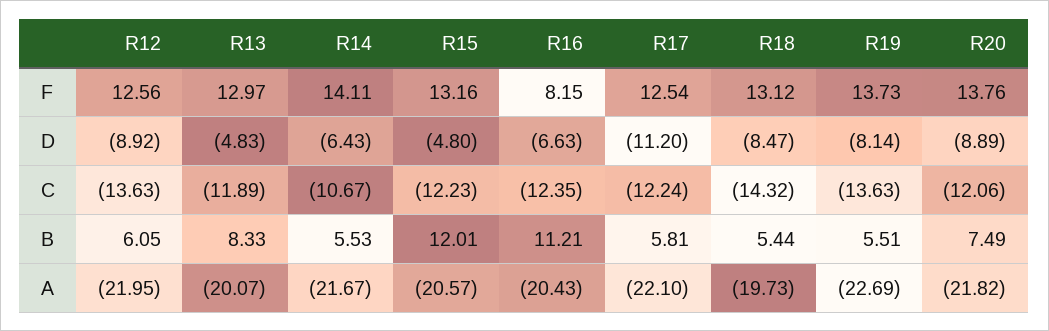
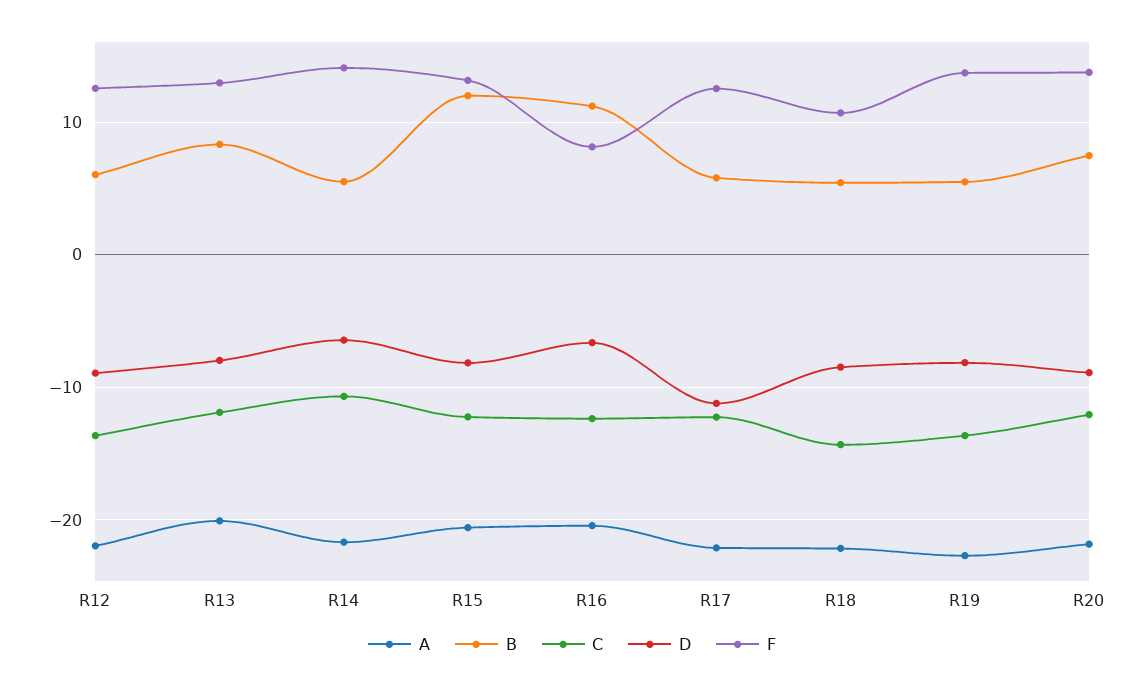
F, R18: 13.12 -> 11
D, R13: -4.83 -> -8
D, R15: -4.8 -> -8
A, R18: -19.73 -> -22

